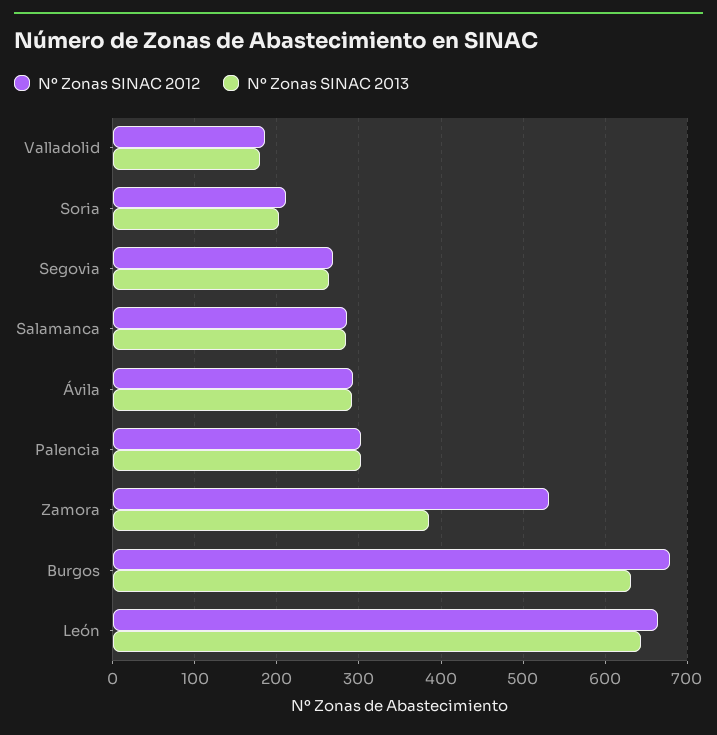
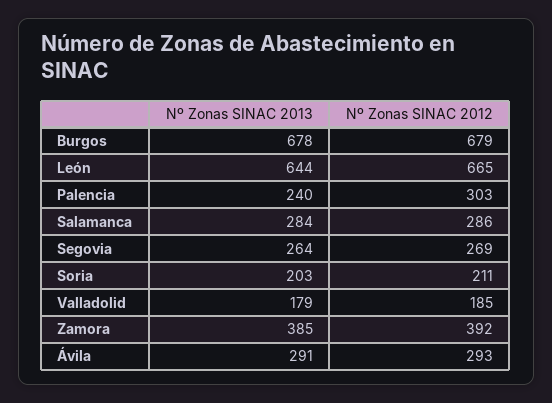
Nº Zonas SINAC 2013, Palencia: 300 -> 240
Nº Zonas SINAC 2012, Zamora: 530 -> 392
Nº Zonas SINAC 2013, Burgos: 630 -> 678

